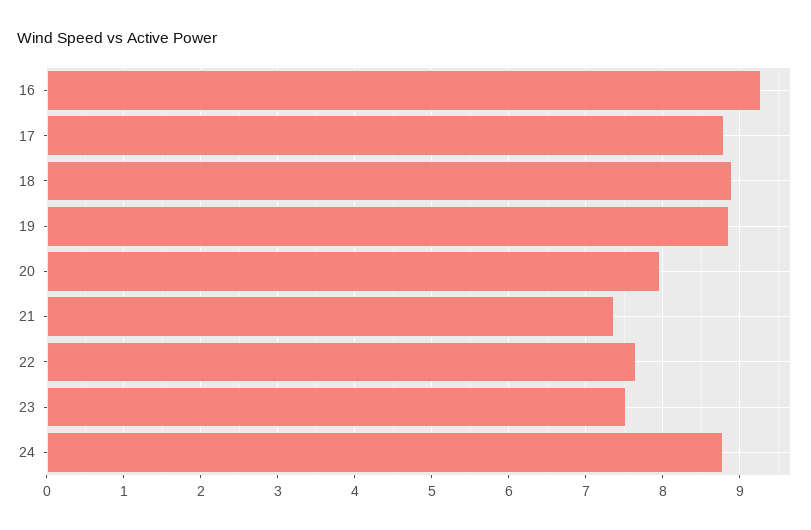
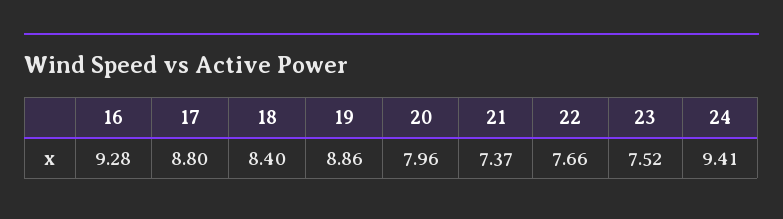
18: 8.9 -> 8.4
24: 8.8 -> 9.41

